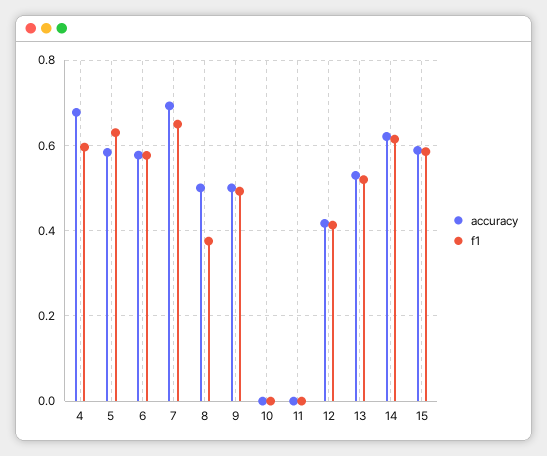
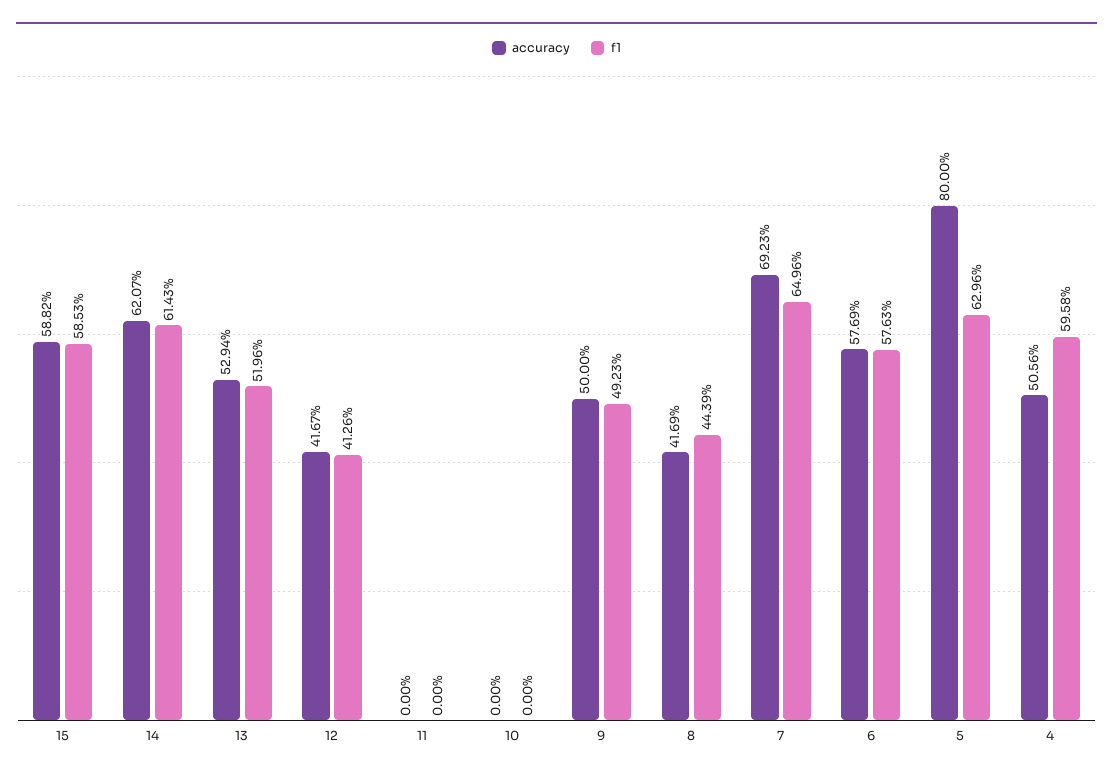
accuracy, 4: 0.68 -> 0.5056
accuracy, 5: 0.58 -> 0.8
accuracy, 8: 0.5 -> 0.4169
f1, 8: 0.38 -> 0.4439

